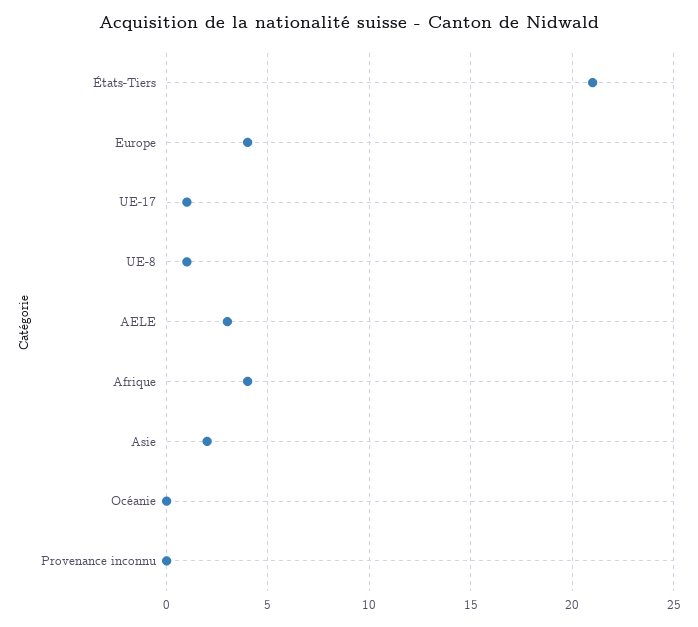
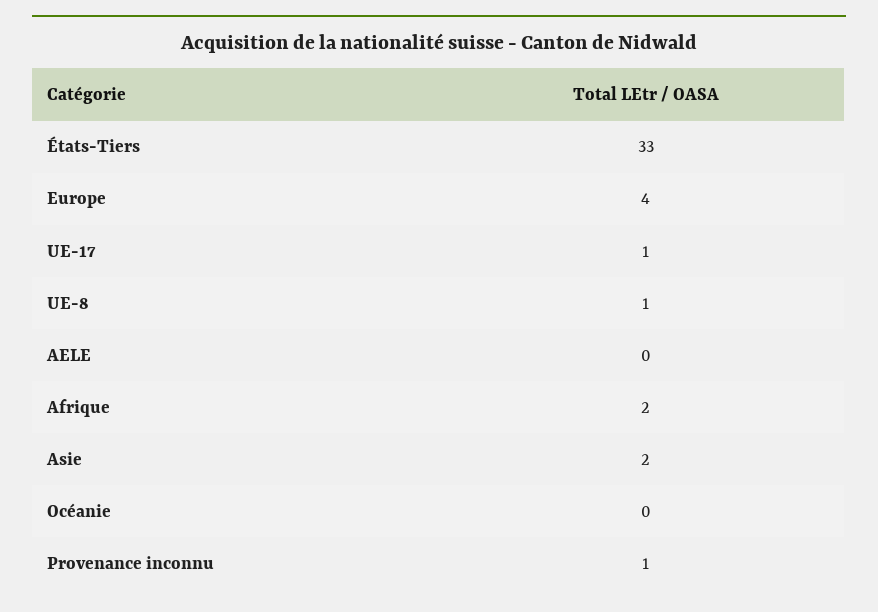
États-Tiers: 21 -> 33
AELE: 3 -> 0
Afrique: 4 -> 2
Provenance inconnu: 0 -> 1

